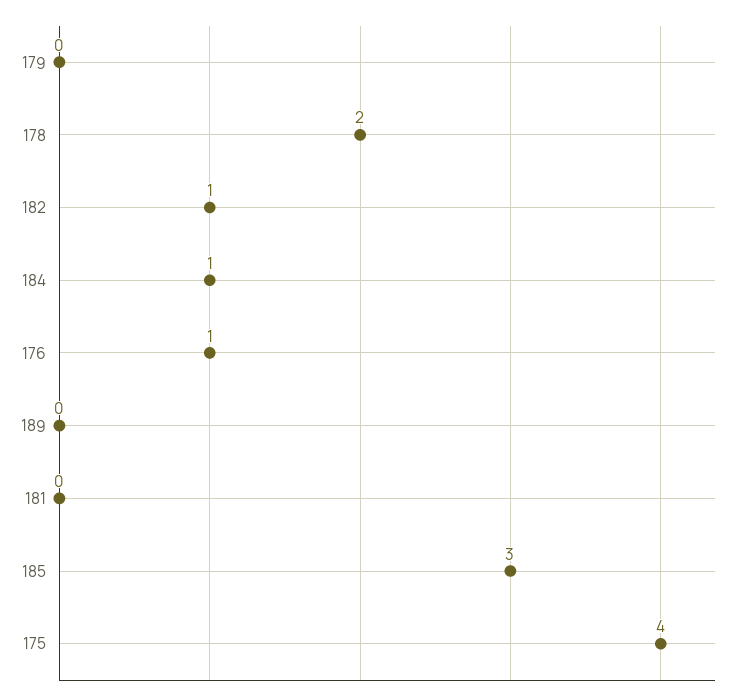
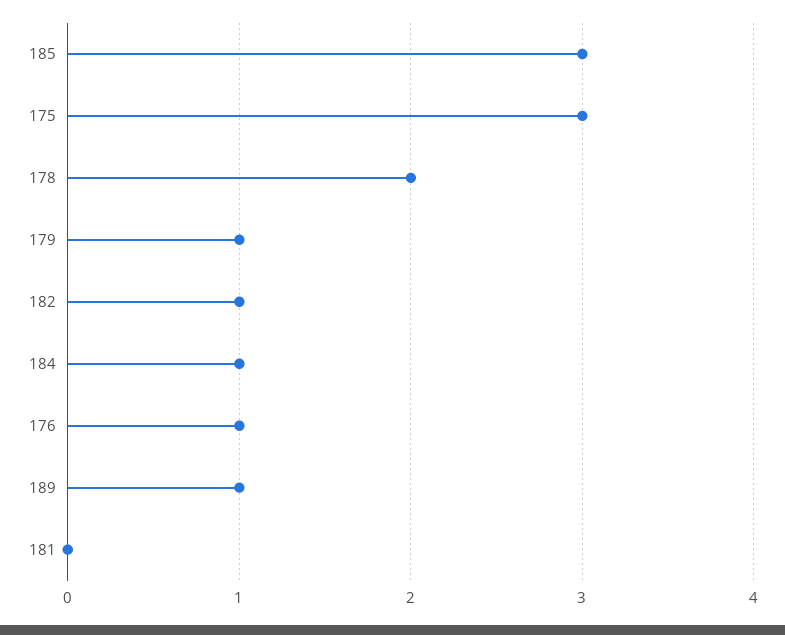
179: 0 -> 1
189: 0 -> 1
175: 4 -> 3

